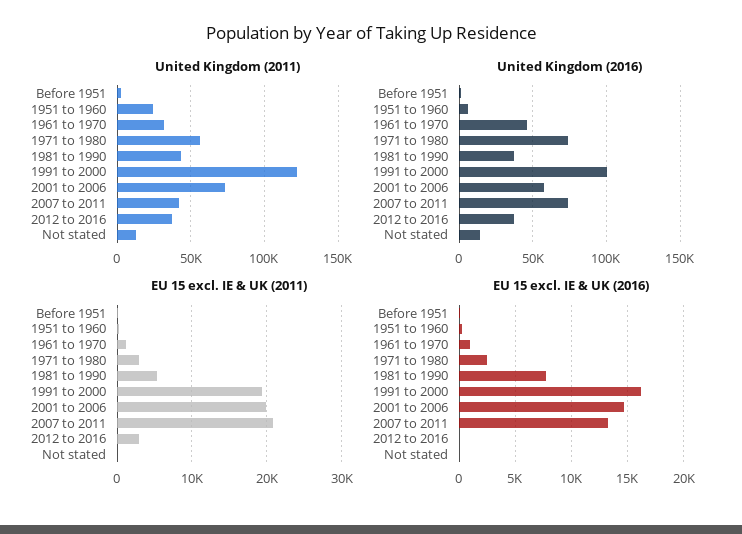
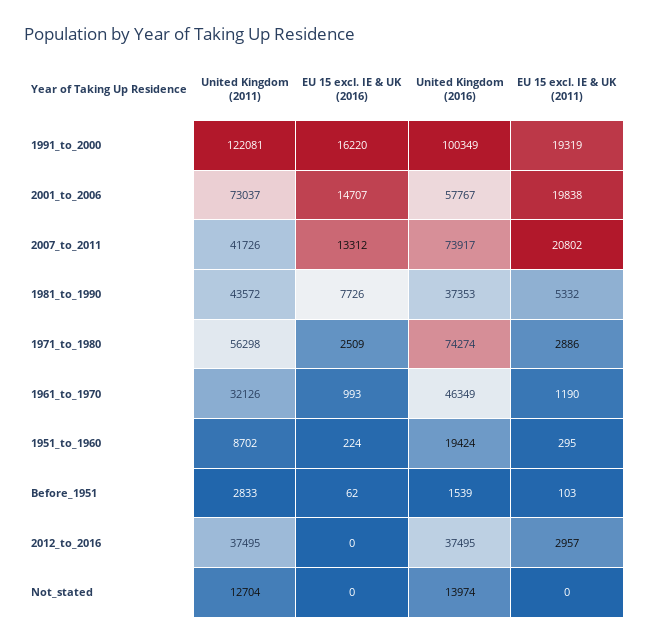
United Kingdom (2011), 1951 to 1960: 25000 -> 8702
United Kingdom (2016), 1951 to 1960: 5000 -> 19424

